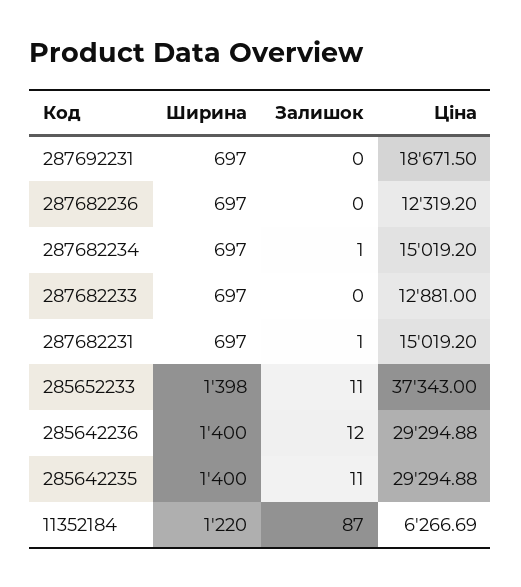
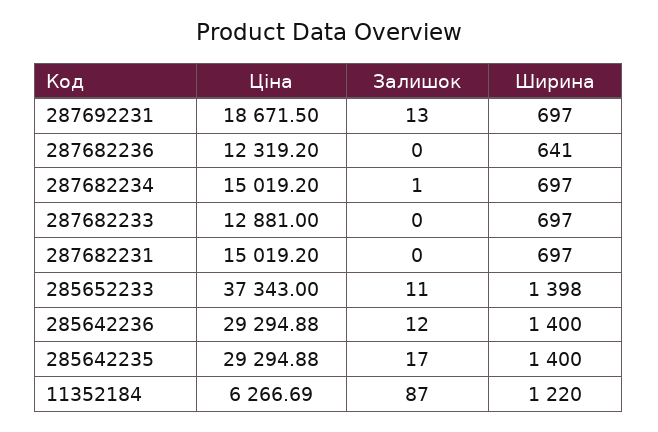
Залишок, 287692231: 0 -> 13
Ширина, 287682236: 697 -> 641
Залишок, 287682231: 1 -> 0
Залишок, 285642235: 11 -> 17

